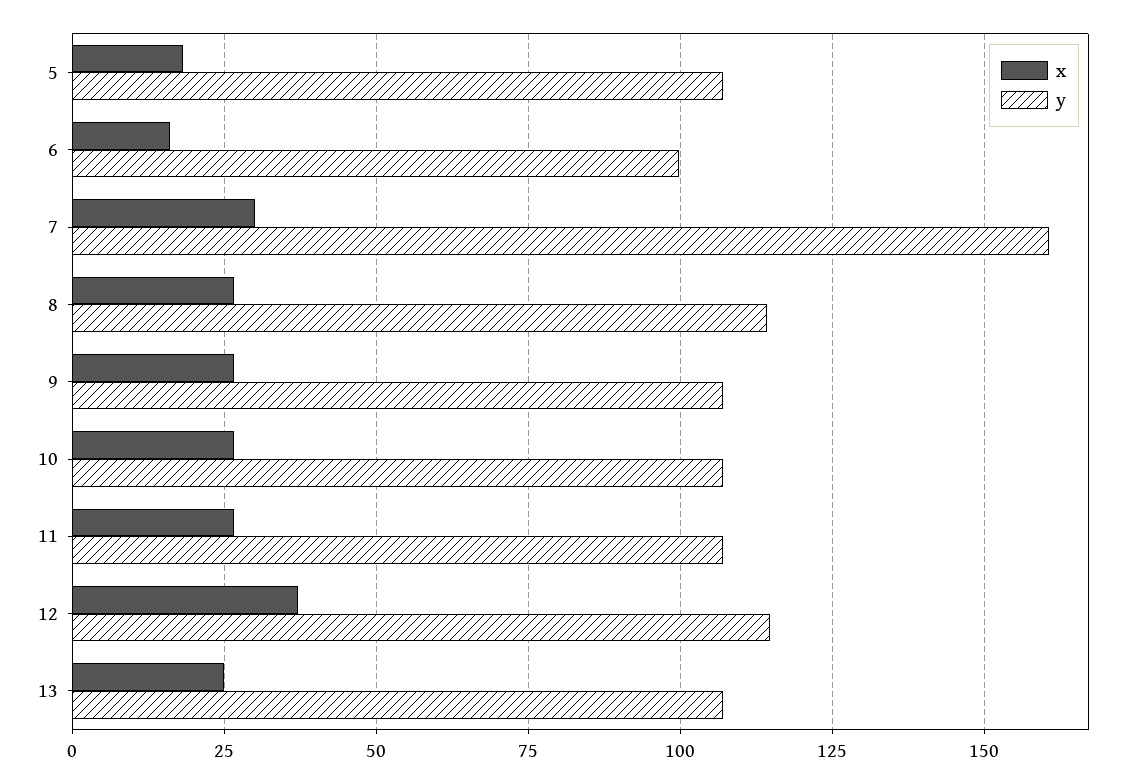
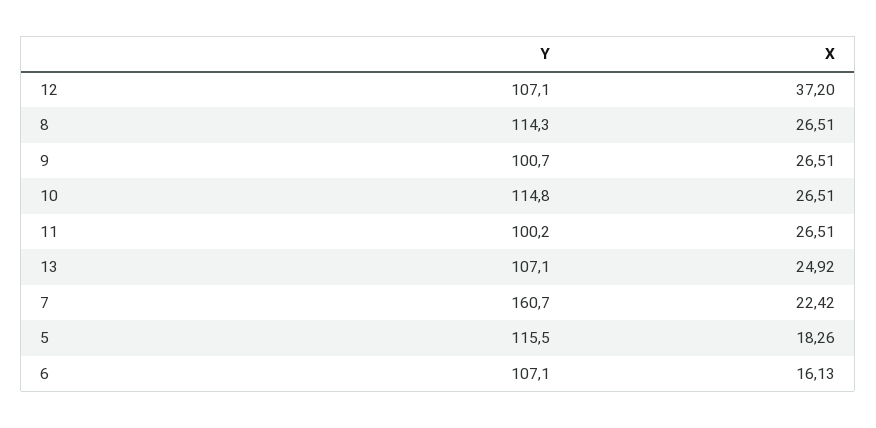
y, 5: 107.5 -> 115.5
y, 6: 100 -> 107.1
x, 7: 30 -> 22.42
y, 9: 107.5 -> 100.7
y, 10: 107.5 -> 114.8
y, 11: 107.5 -> 100.2
y, 12: 115 -> 107.1

